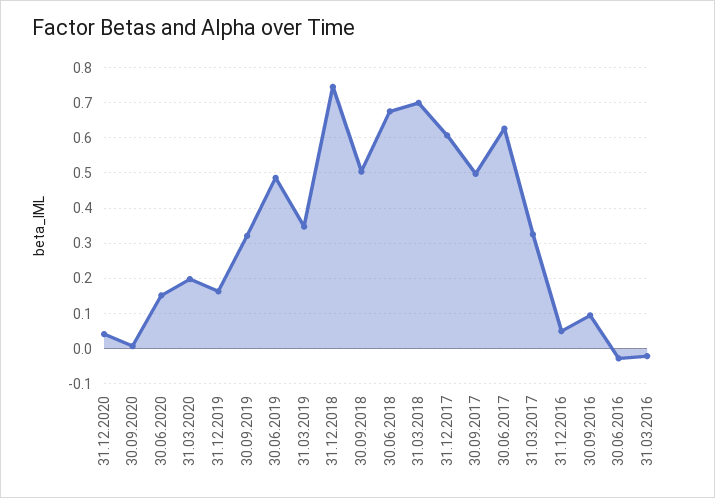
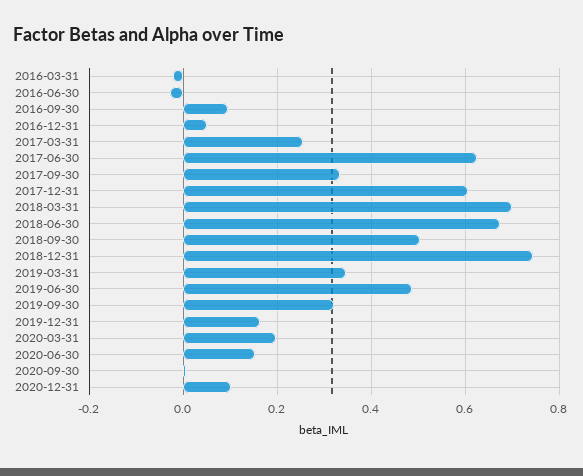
31.12.2020: 0.04 -> 0.1
30.09.2017: 0.5 -> 0.34
31.03.2017: 0.32 -> 0.26

